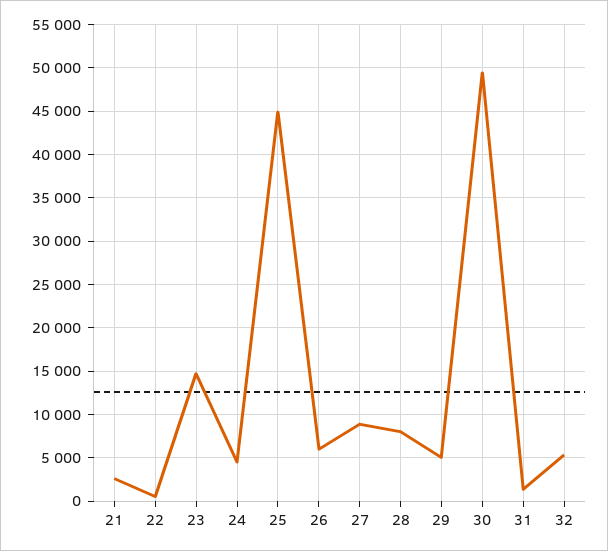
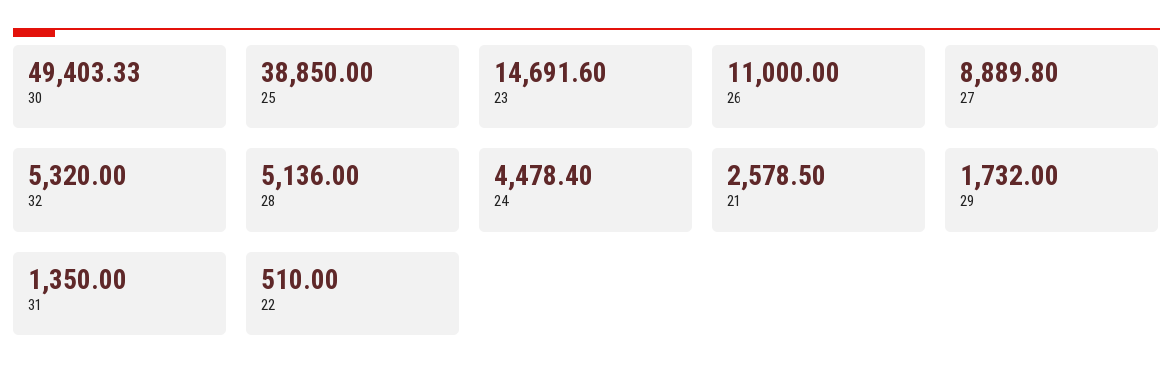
25: 45000 -> 38850
26: 6000 -> 11000
28: 8000 -> 5136
29: 5000 -> 1732

